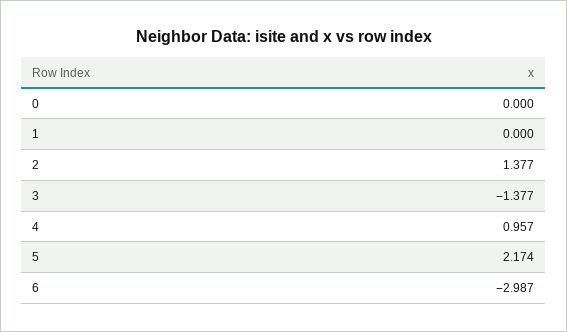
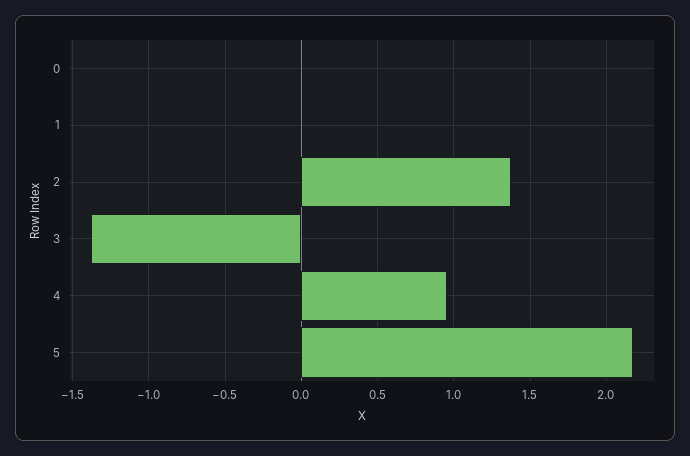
6: -2.987 -> none

